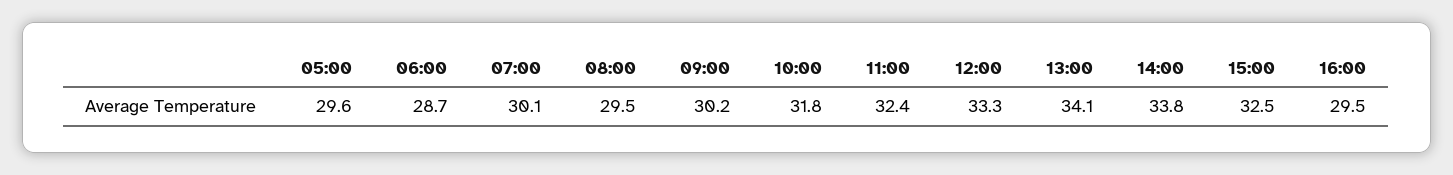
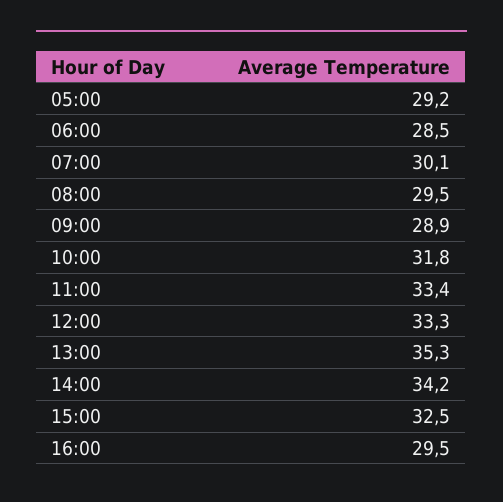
05:00: 29.6 -> 29.2
06:00: 28.7 -> 28.5
09:00: 30.2 -> 28.9
11:00: 32.4 -> 33.4
13:00: 34.1 -> 35.3
14:00: 33.8 -> 34.2

